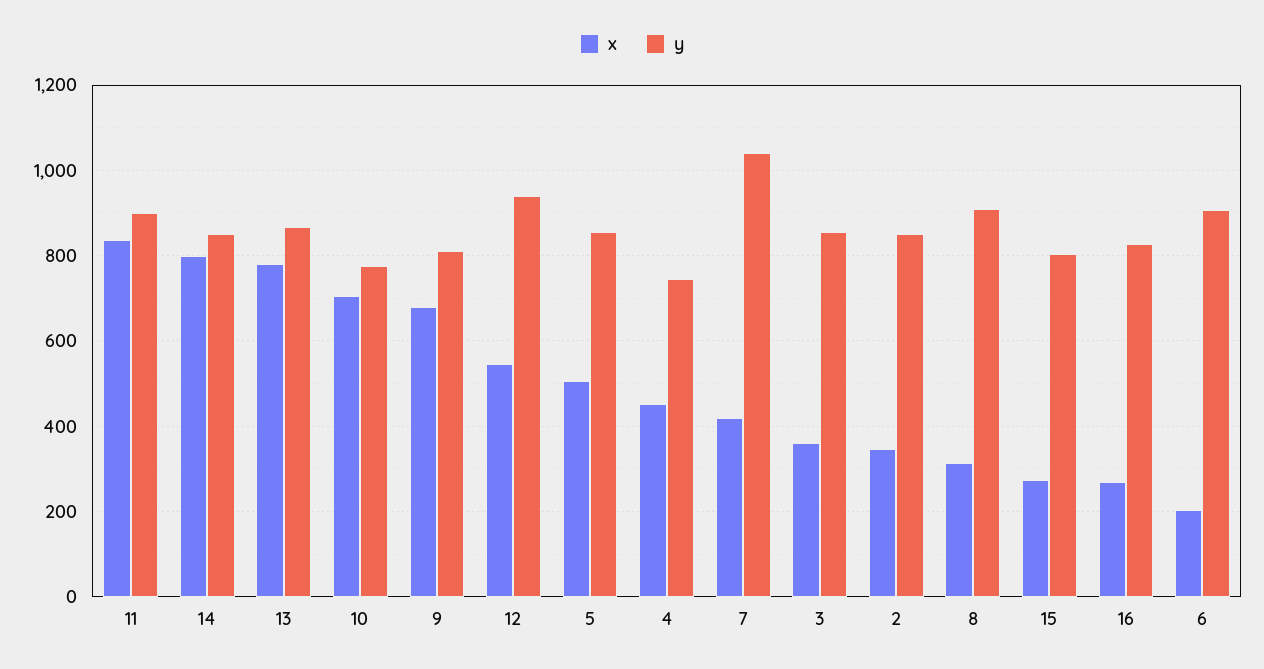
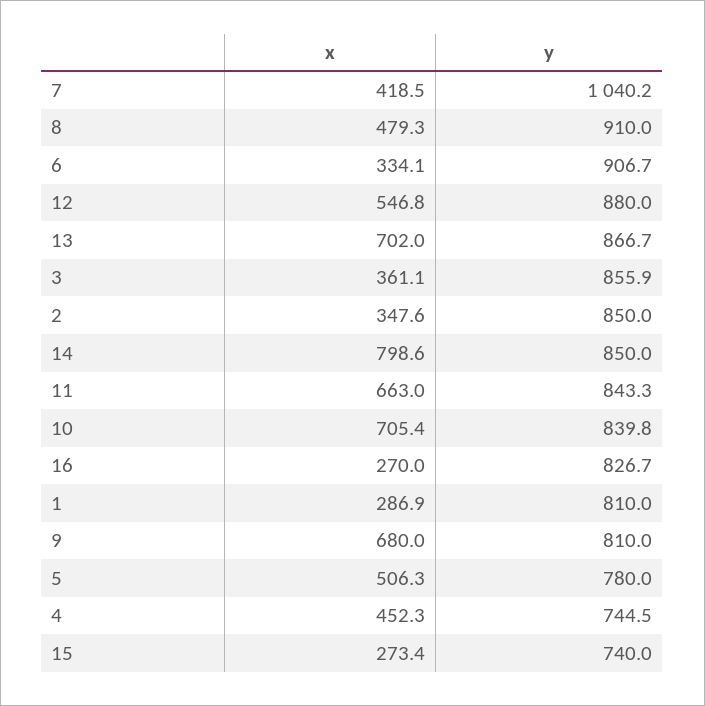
x, 11: 840 -> 663
y, 11: 900 -> 843.3
x, 13: 780 -> 702
y, 10: 780 -> 839.8
y, 12: 940 -> 880
y, 5: 860 -> 780
x, 8: 320 -> 479.3
y, 15: 800 -> 740
x, 6: 200 -> 334.1
x, 1: none -> 286.9
y, 1: none -> 810

